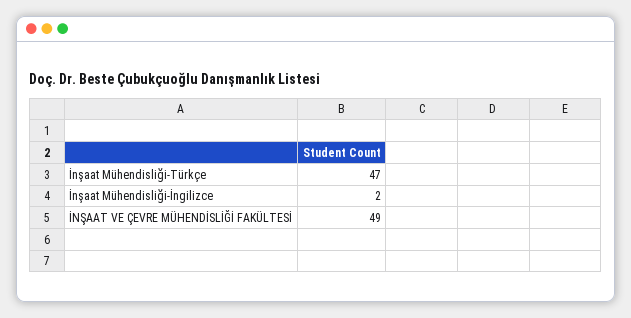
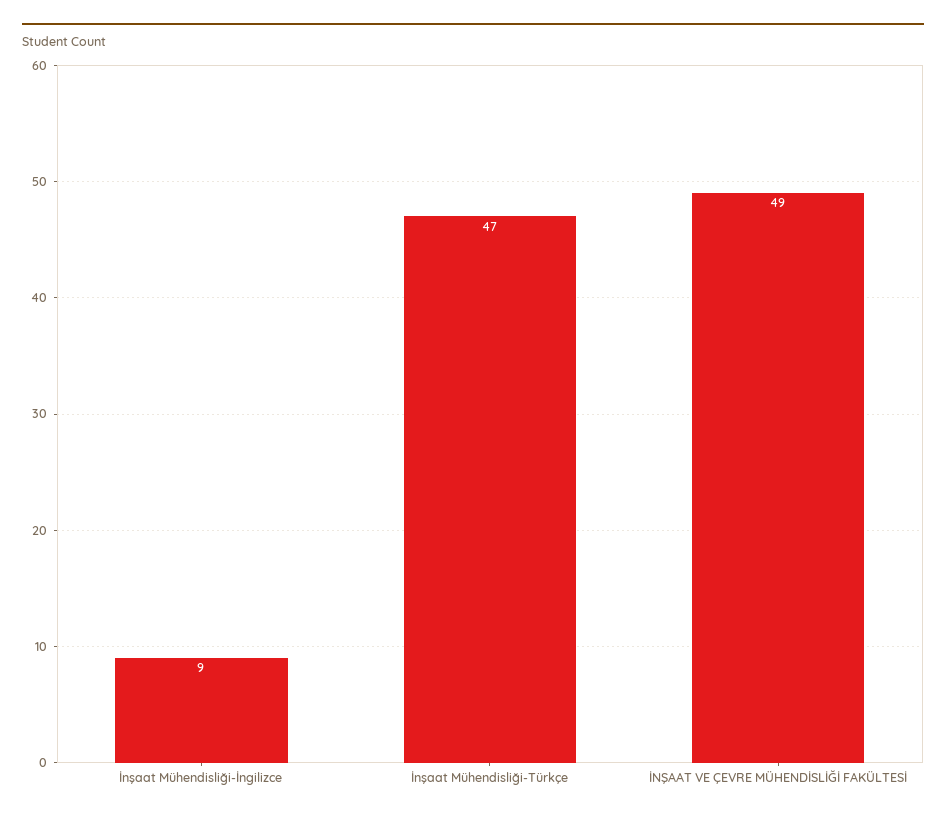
İnşaat Mühendisliği-İngilizce: 2 -> 9

